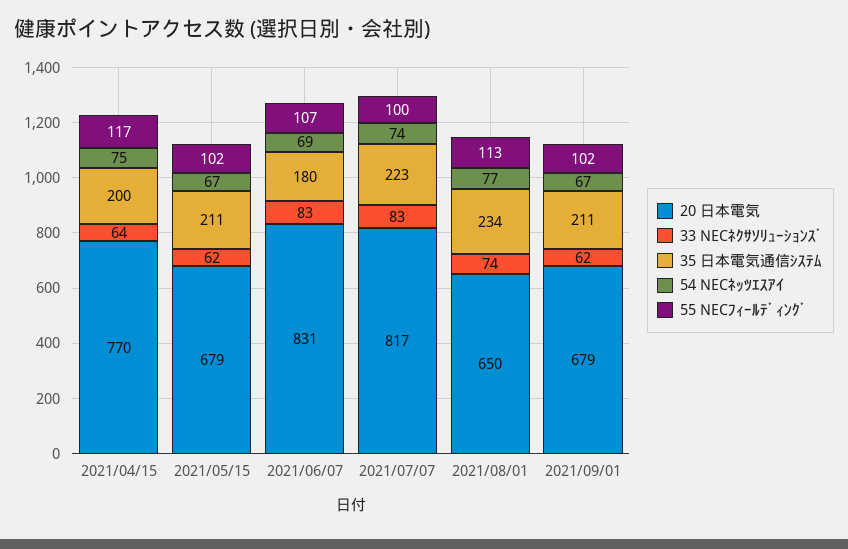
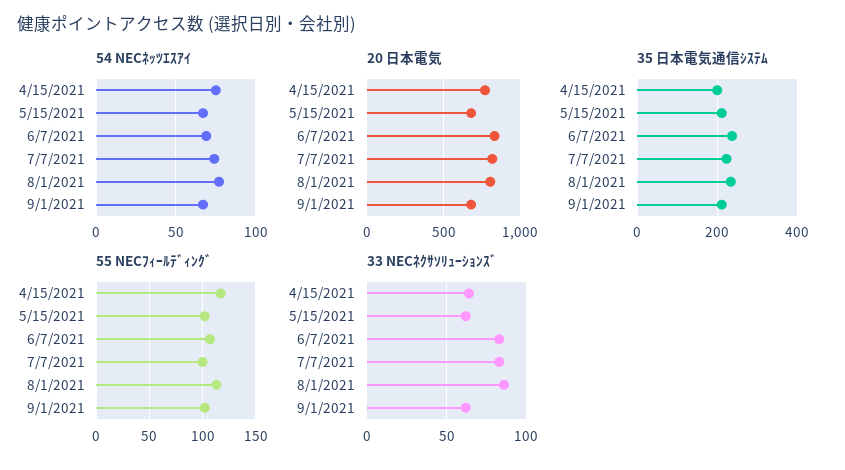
35 日本電気通信ｼｽﾃﾑ, 2021/06/07: 180 -> 240
20 日本電気, 2021/08/01: 650 -> 800
33 NECﾈｸｻｿﾘｭｰｼｮﾝｽﾞ, 2021/08/01: 74 -> 85

